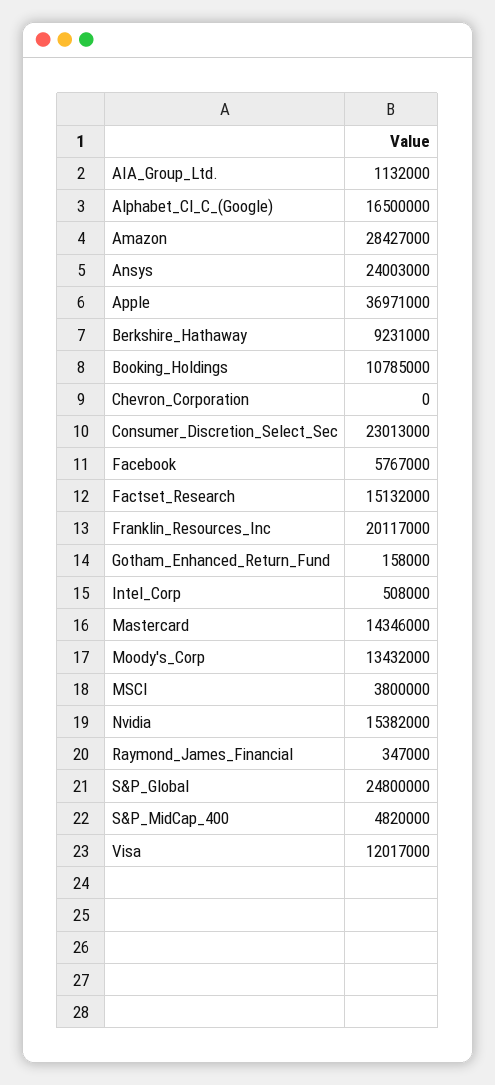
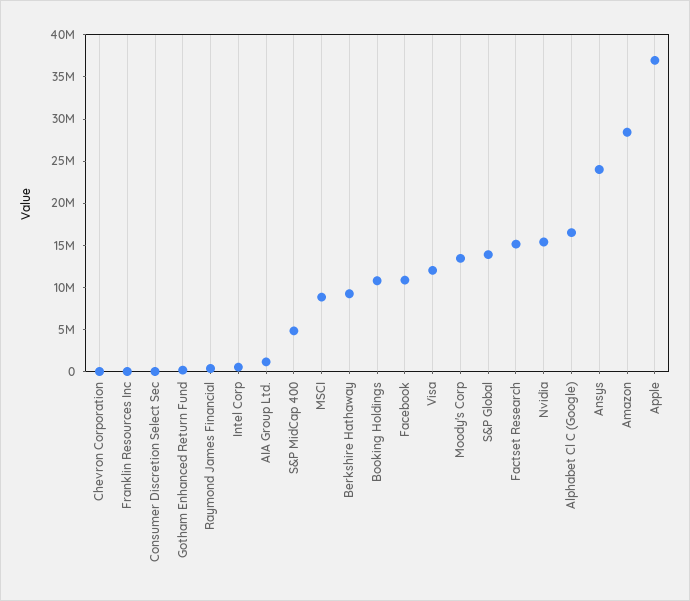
Consumer_Discretion_Select_Sec: 23013000 -> 0
Facebook: 5767000 -> 11000000
Franklin_Resources_Inc: 20117000 -> 0
Mastercard: 14346000 -> none
MSCI: 3800000 -> 9000000
S&P_Global: 24800000 -> 14000000

